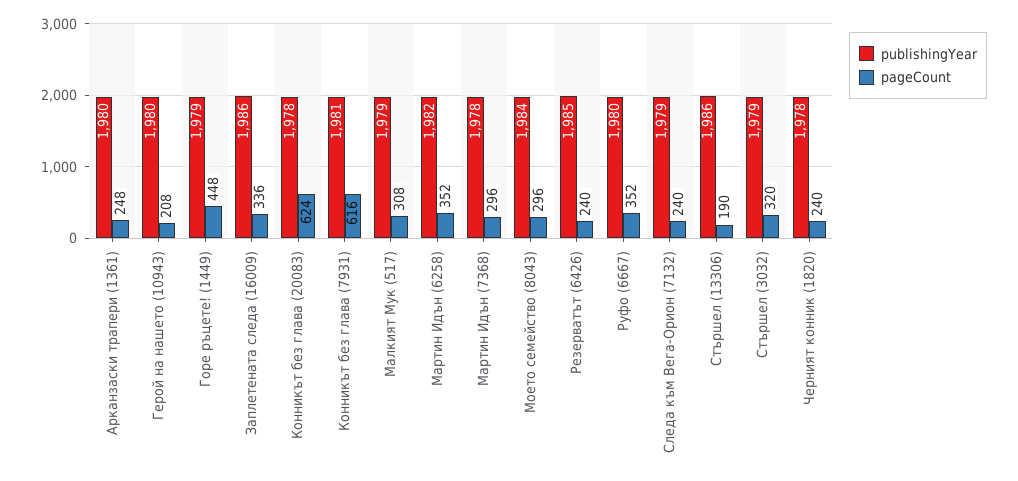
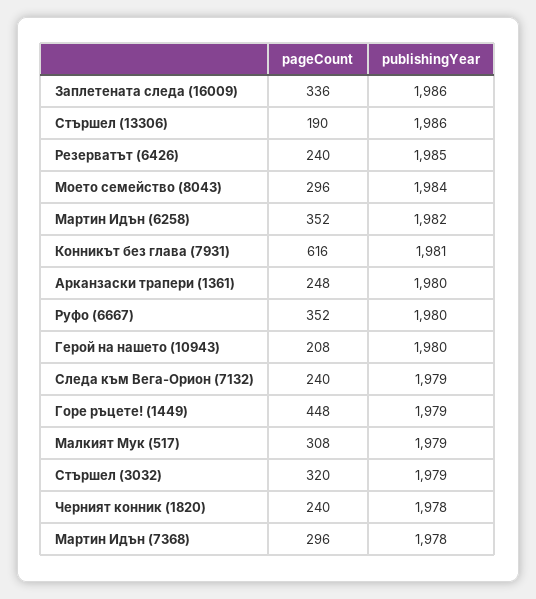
publishingYear, Конникът без глава (20083): 1978 -> none
pageCount, Конникът без глава (20083): 624 -> none

